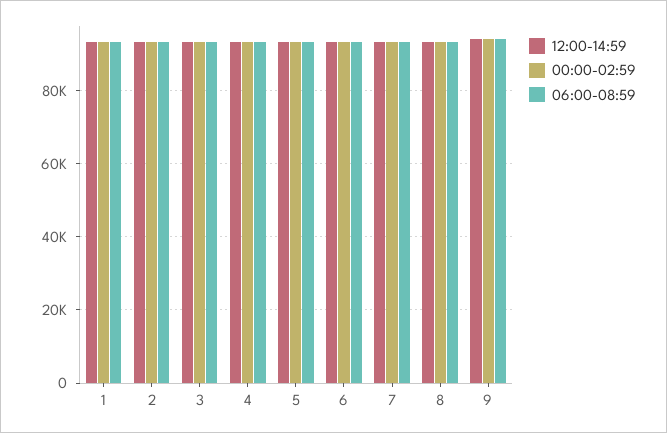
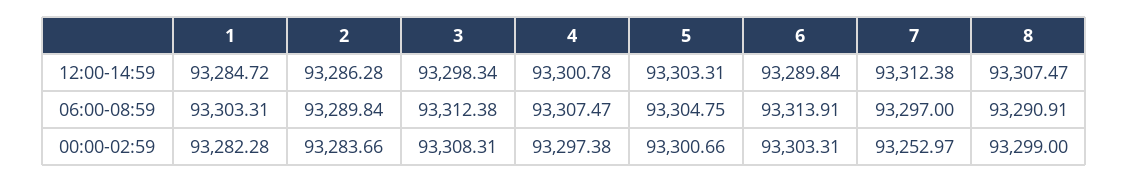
12:00-14:59, 9: 94000 -> none
00:00-02:59, 9: 94000 -> none
06:00-08:59, 9: 94000 -> none

